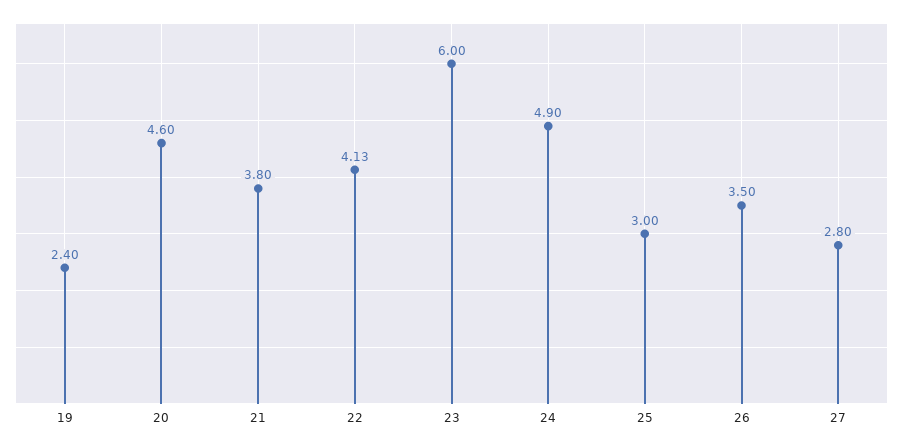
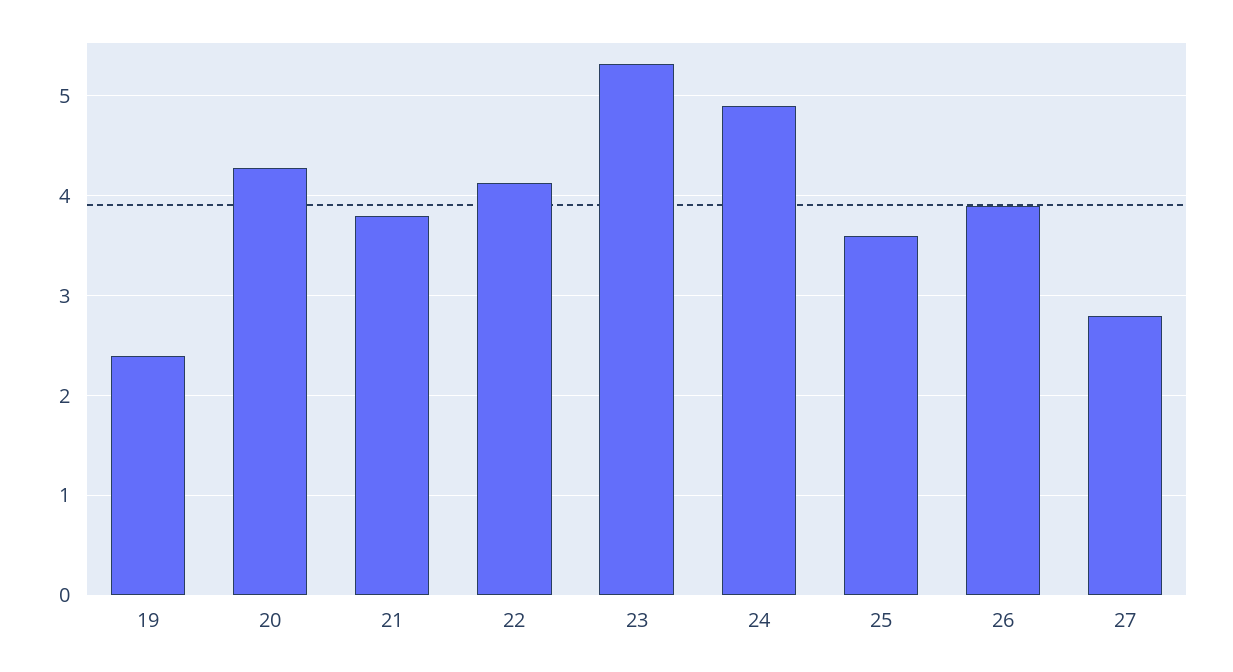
20: 4.6 -> 4.3
23: 6 -> 5.3
25: 3 -> 3.6
26: 3.5 -> 3.9

